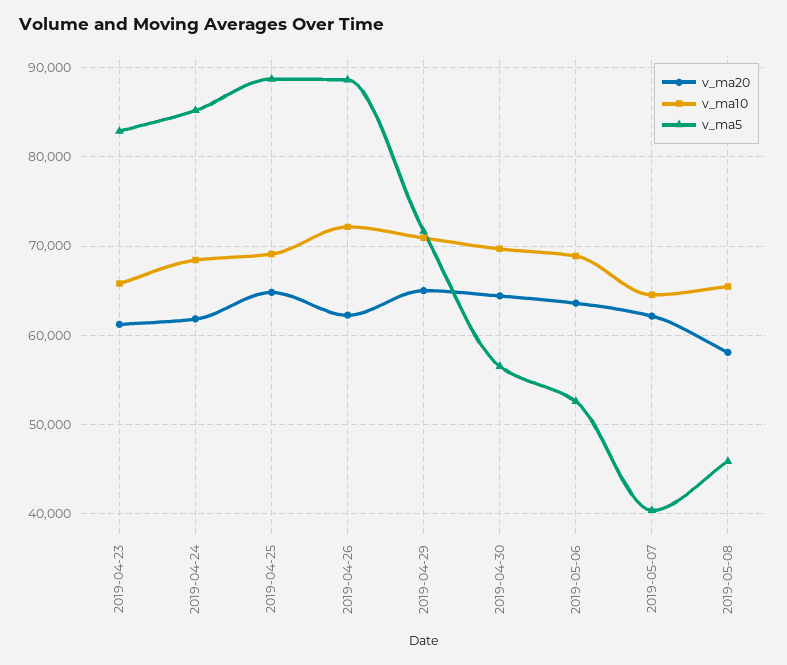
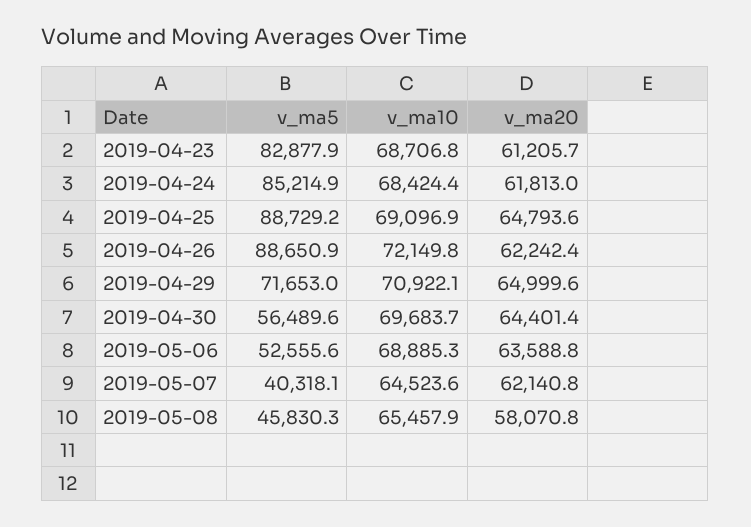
v_ma10, 2019-04-23: 66000 -> 68706.8

